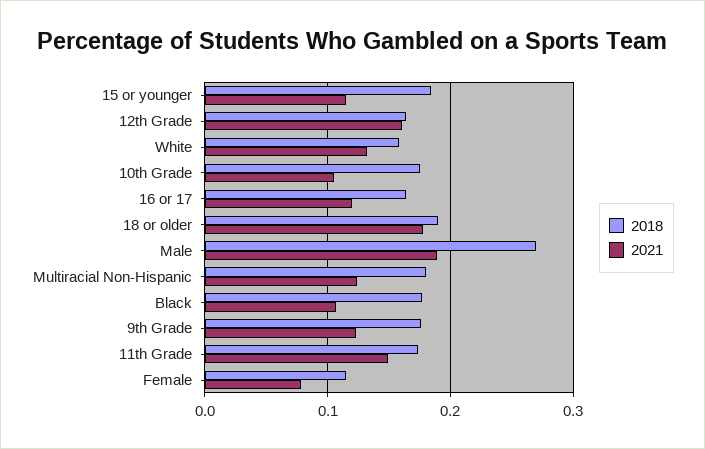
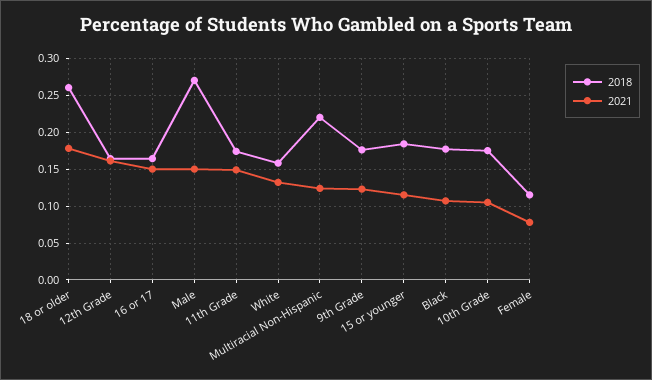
2021, 16 or 17: 0.12 -> 0.15
2018, 18 or older: 0.19 -> 0.26
2021, Male: 0.19 -> 0.15
2018, Multiracial Non-Hispanic: 0.18 -> 0.22

